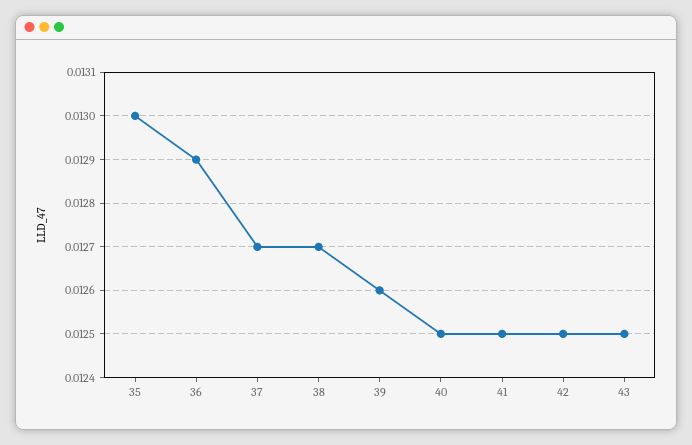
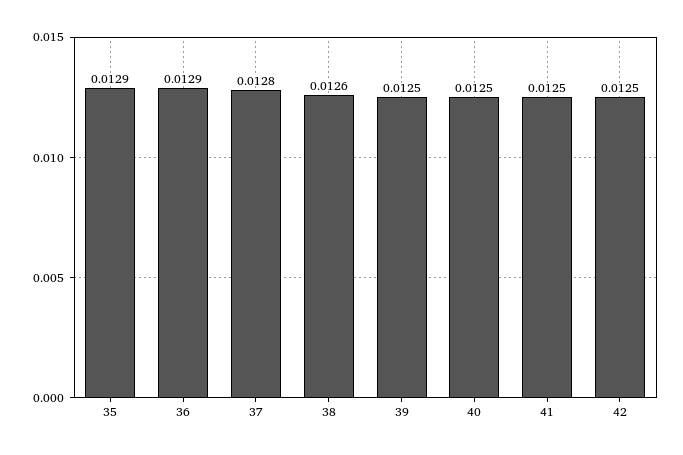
35: 0.013 -> 0.0129
37: 0.0127 -> 0.0128
38: 0.0127 -> 0.0126
39: 0.0126 -> 0.0125
43: 0.0125 -> none

